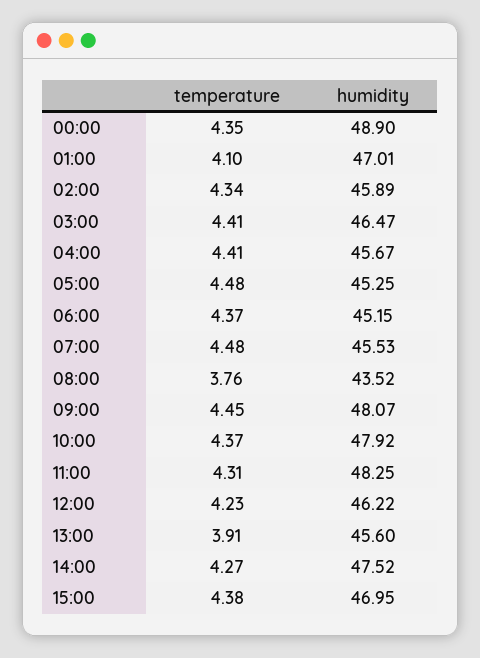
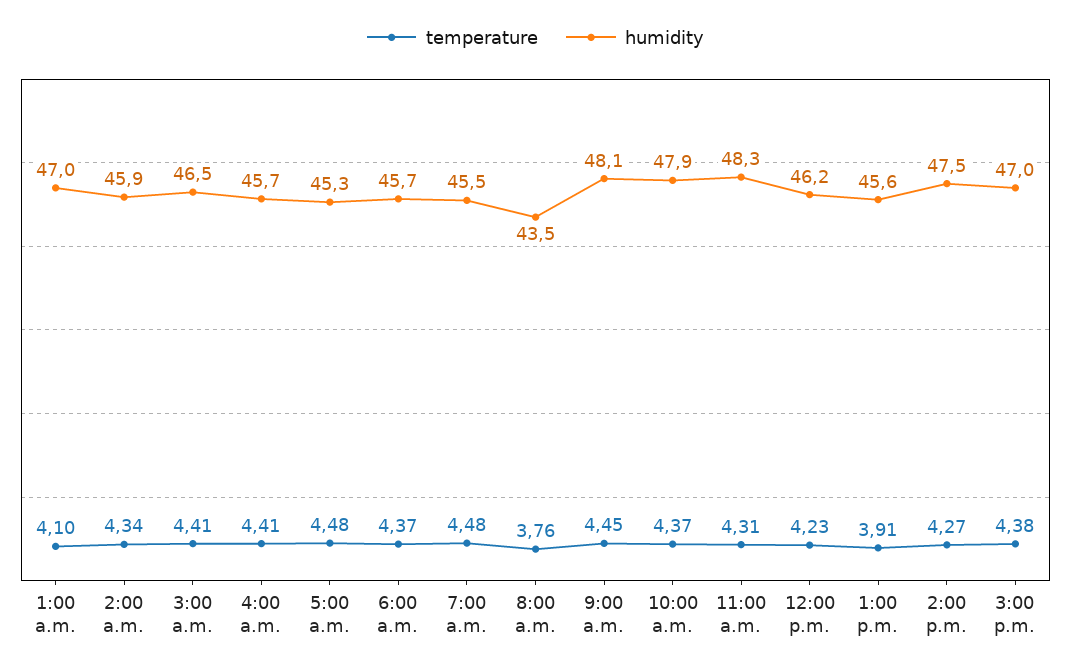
temperature, 00:00: 4.35 -> none
humidity, 00:00: 48.9 -> none
humidity, 06:00: 45.15 -> 45.7

